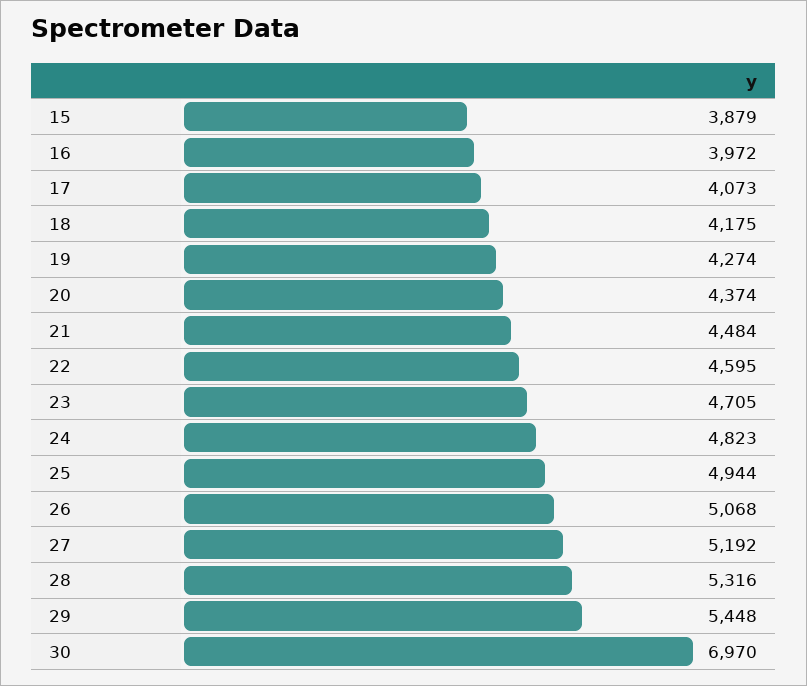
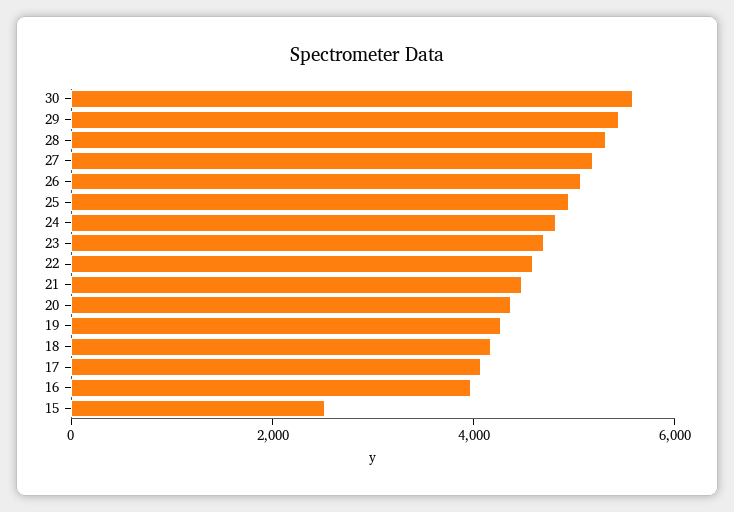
15: 3879 -> 2500
30: 6970 -> 5500

